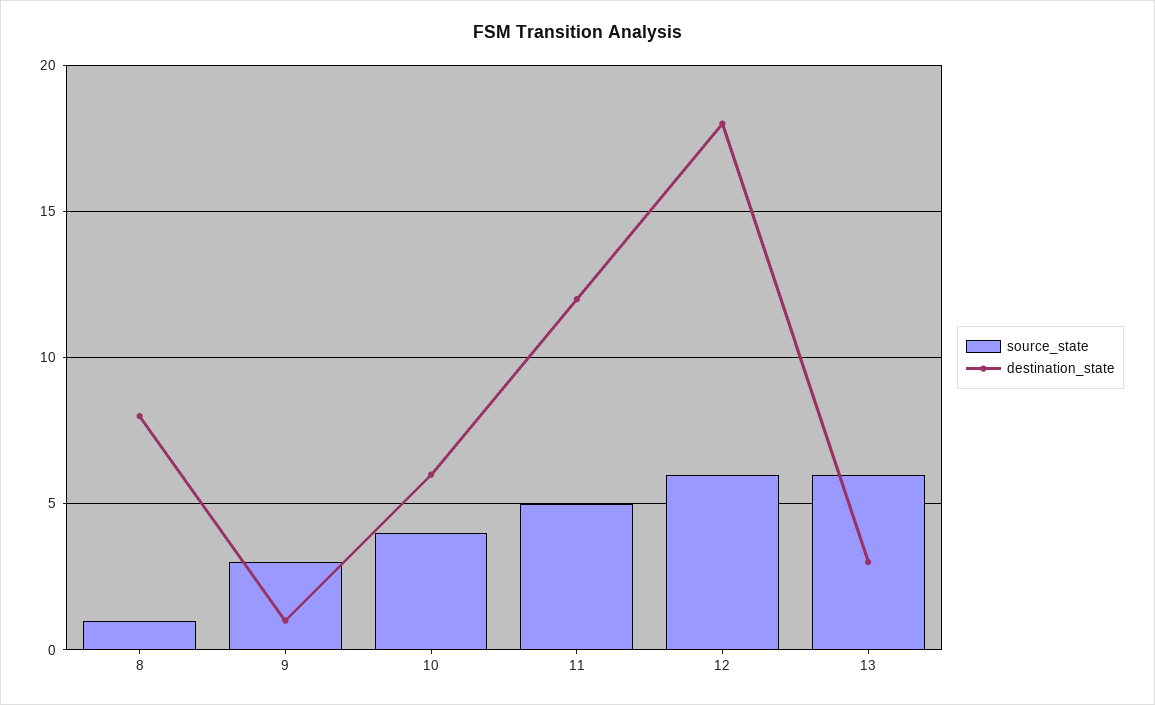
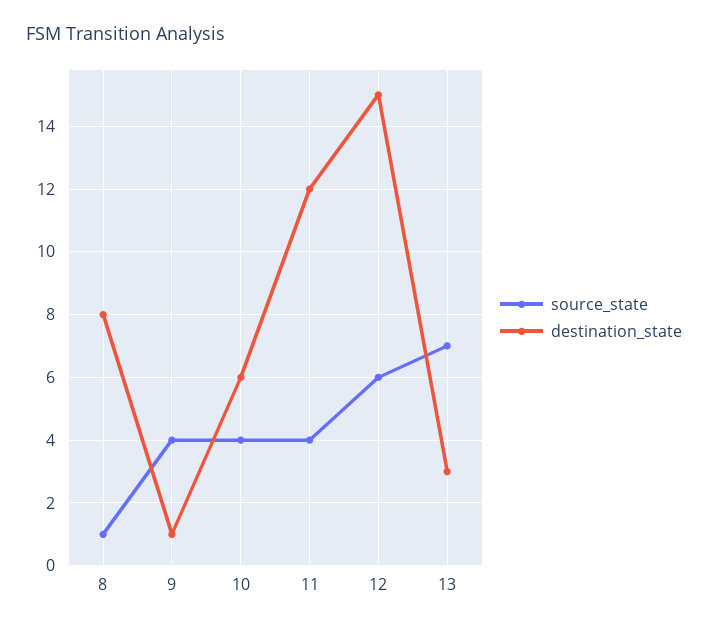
source_state, 9: 3 -> 4
source_state, 11: 5 -> 4
destination_state, 12: 18 -> 15
source_state, 13: 6 -> 7

